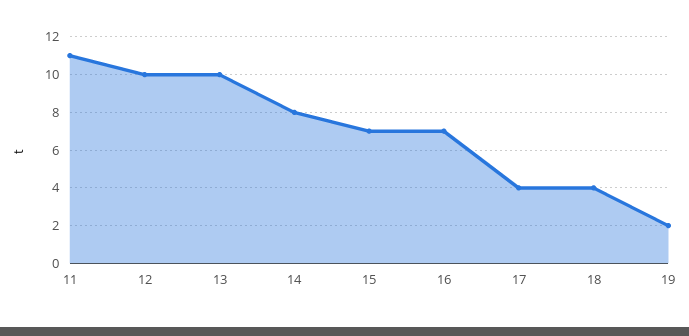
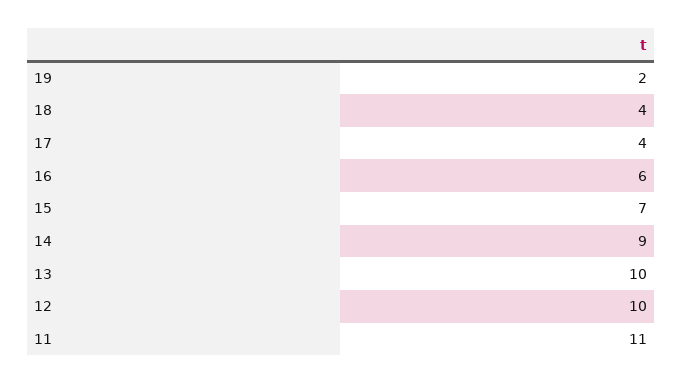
14: 8 -> 9
16: 7 -> 6

